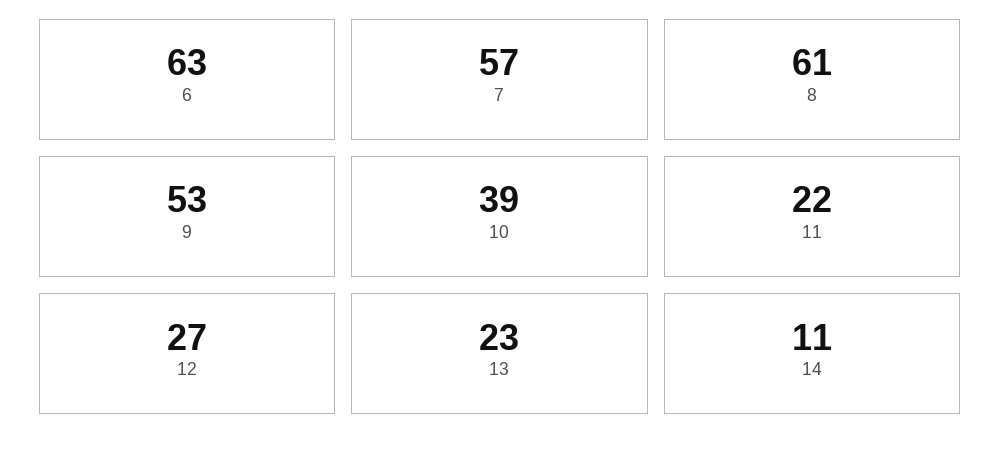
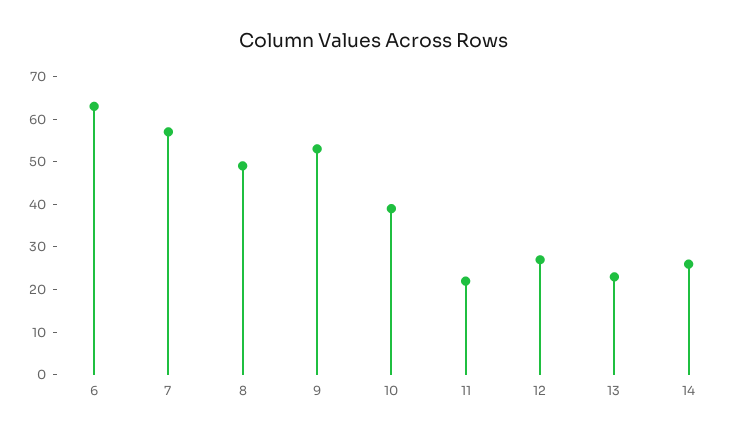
8: 61 -> 50
14: 11 -> 25

